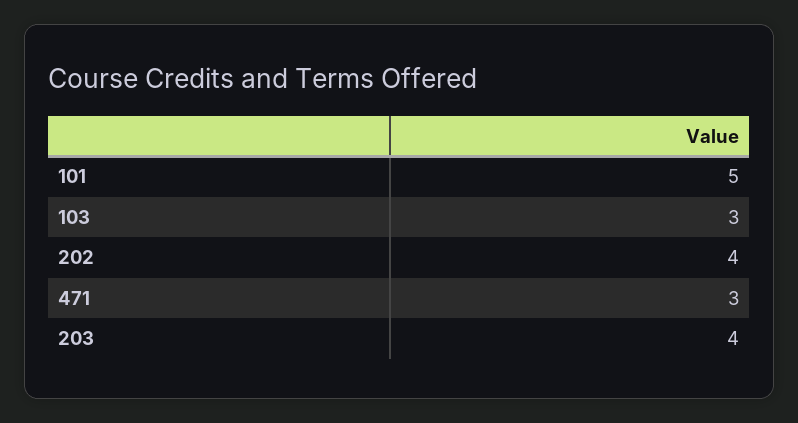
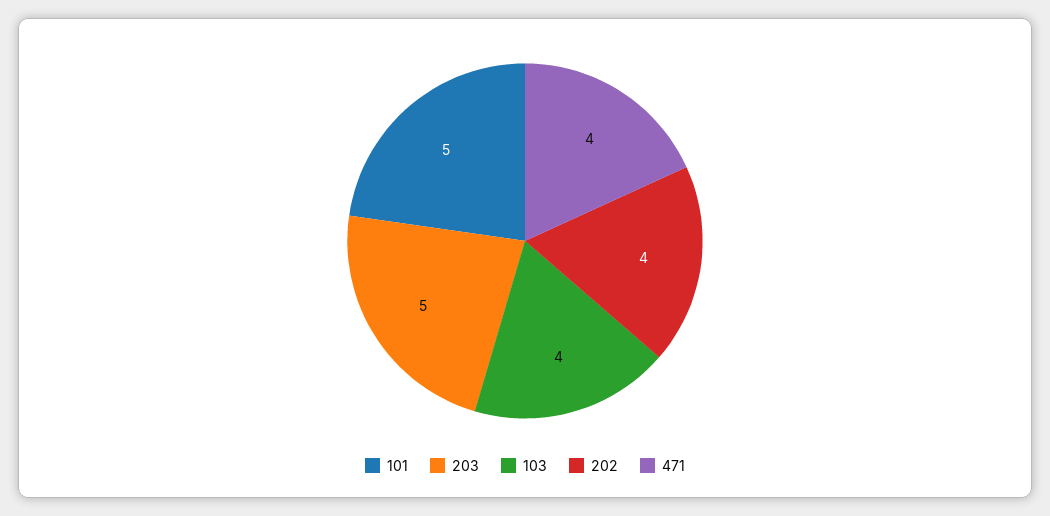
103: 3 -> 4
471: 3 -> 4
203: 4 -> 5

